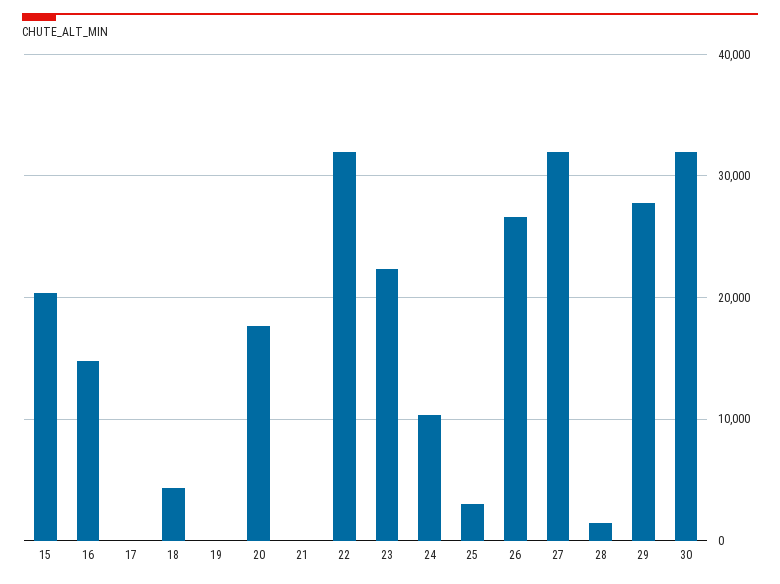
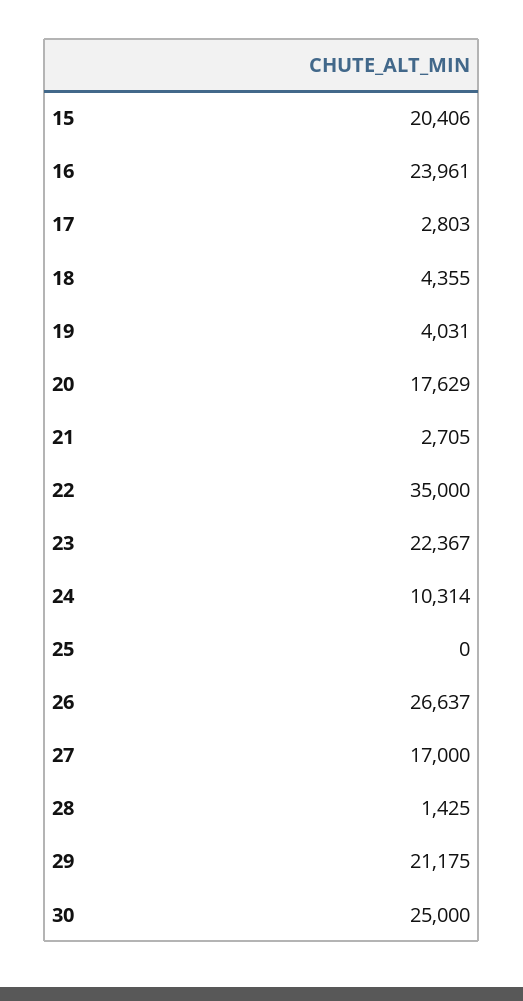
16: 15000 -> 23961
17: 0 -> 2803
19: 0 -> 4031
21: 0 -> 2705
22: 32000 -> 35000
25: 3000 -> 0
27: 32000 -> 17000
29: 28000 -> 21175
30: 32000 -> 25000

